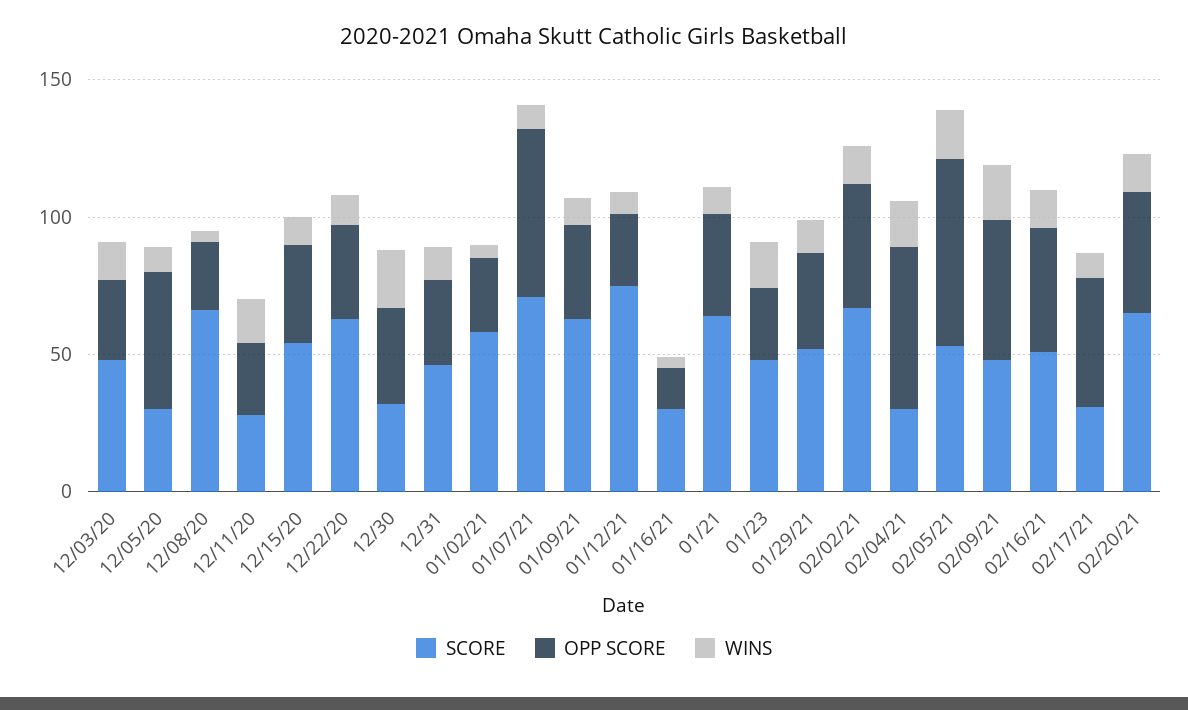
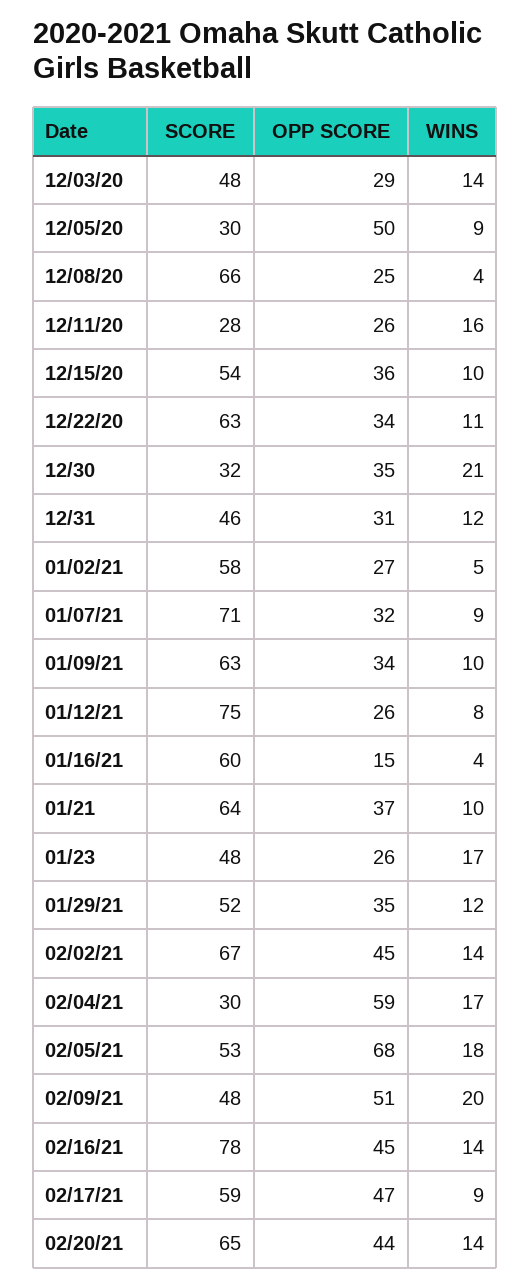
OPP SCORE, 01/07/21: 60 -> 32
SCORE, 01/16/21: 30 -> 60
SCORE, 02/16/21: 50 -> 78
SCORE, 02/17/21: 30 -> 59

